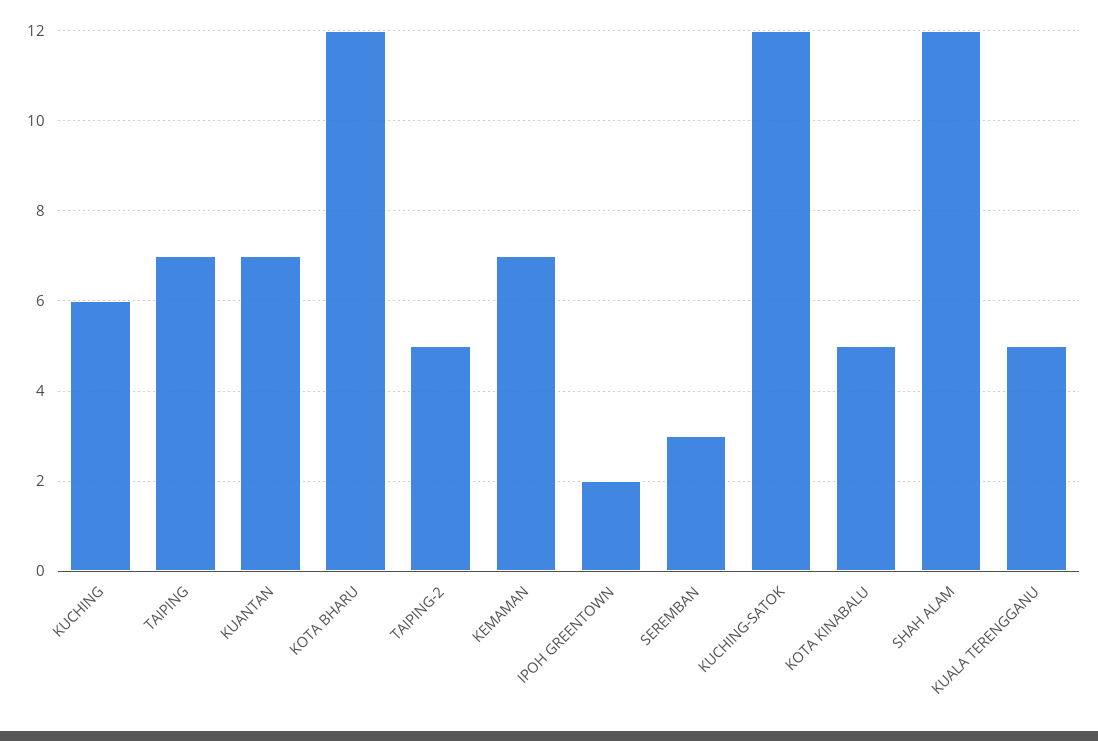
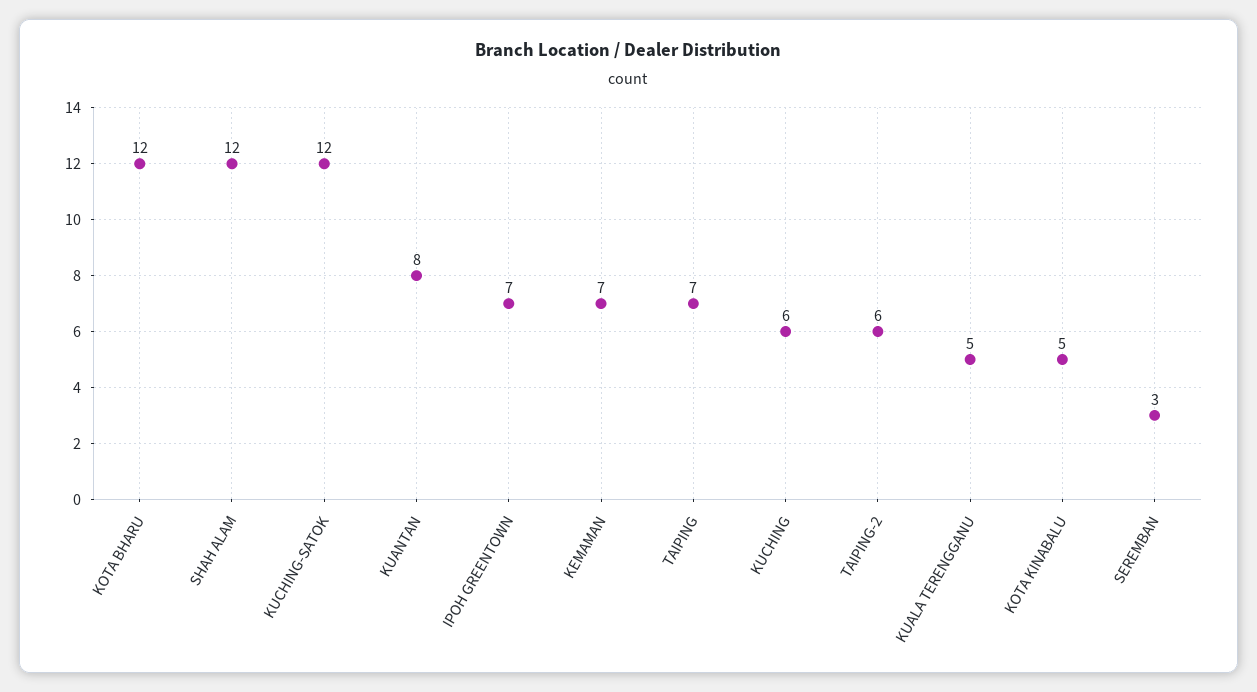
KUANTAN: 7 -> 8
TAIPING-2: 5 -> 6
IPOH GREENTOWN: 2 -> 7

